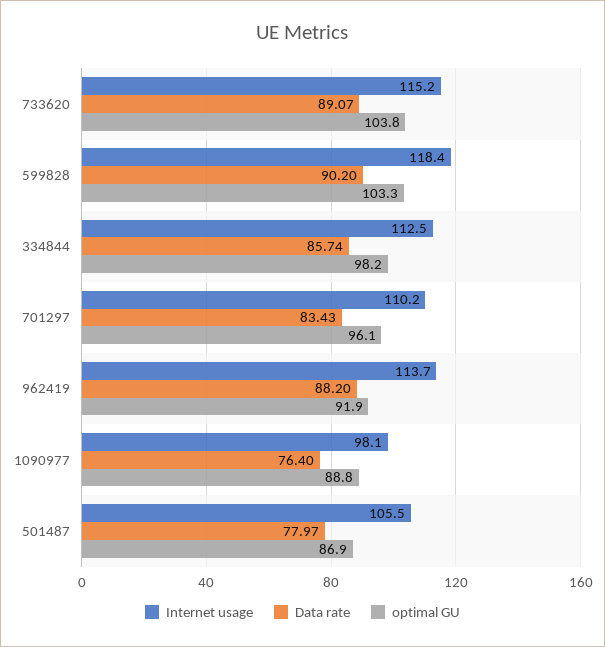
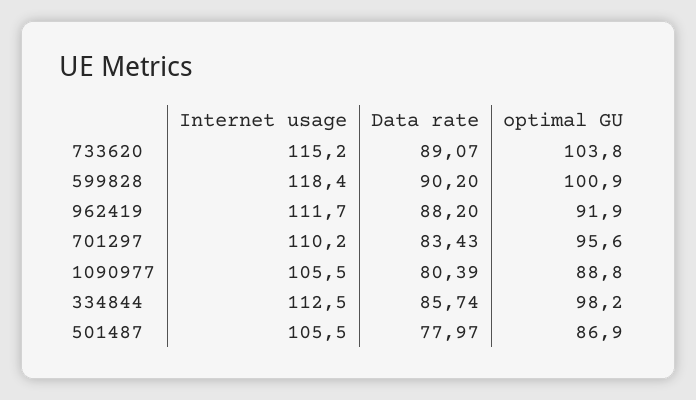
optimal GU, 599828: 103.3 -> 100.9
optimal GU, 701297: 96.1 -> 95.6
Internet usage, 962419: 113.7 -> 111.7
Internet usage, 1090977: 98.1 -> 105.5
Data rate, 1090977: 76.4 -> 80.39

